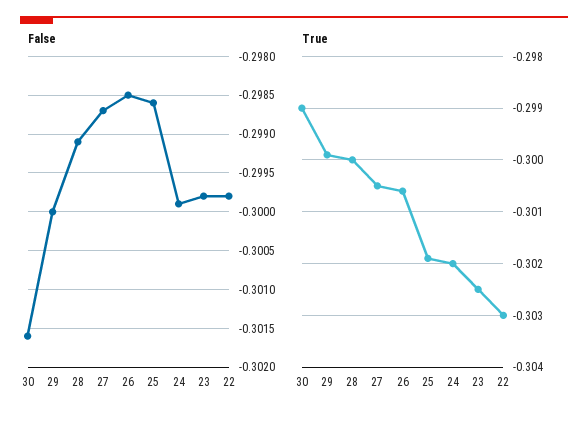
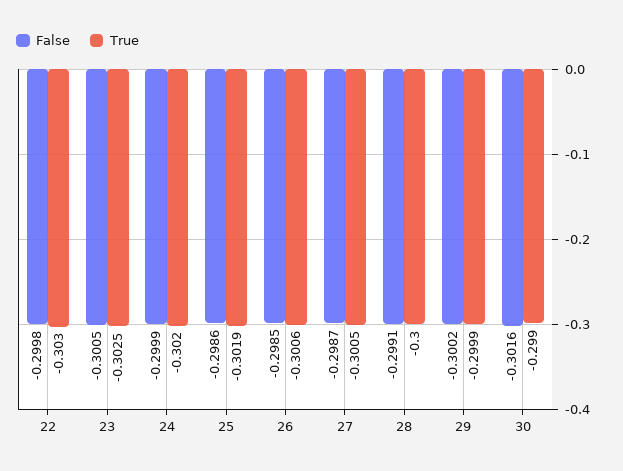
False, 29: -0.3 -> -0.3002
False, 23: -0.2998 -> -0.3005

